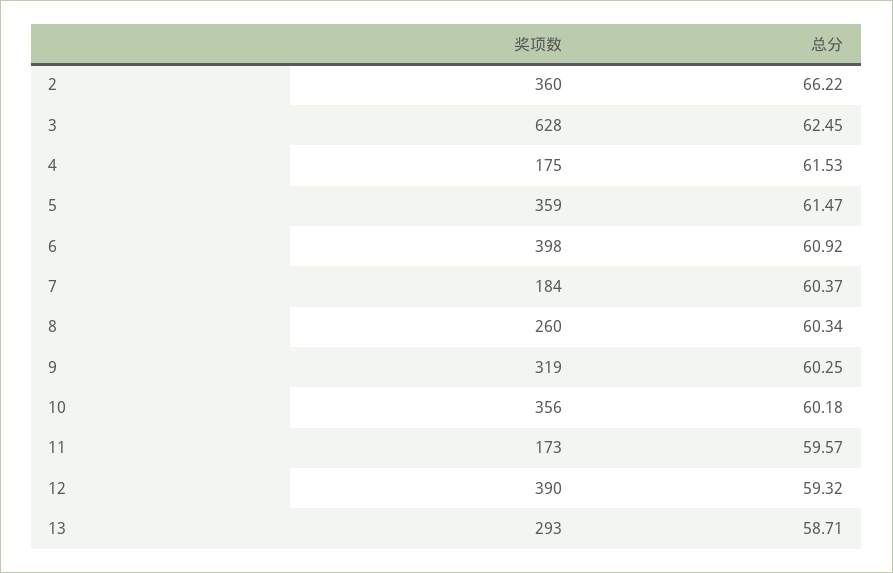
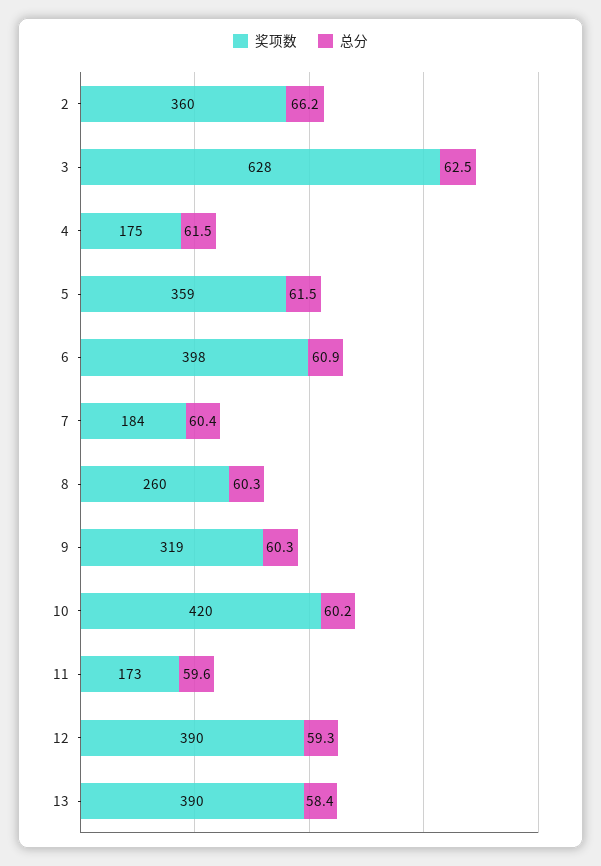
奖项数, 10: 356 -> 420
奖项数, 13: 293 -> 390
总分, 13: 58.71 -> 58.4

